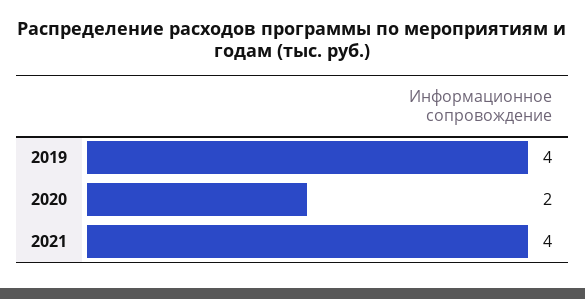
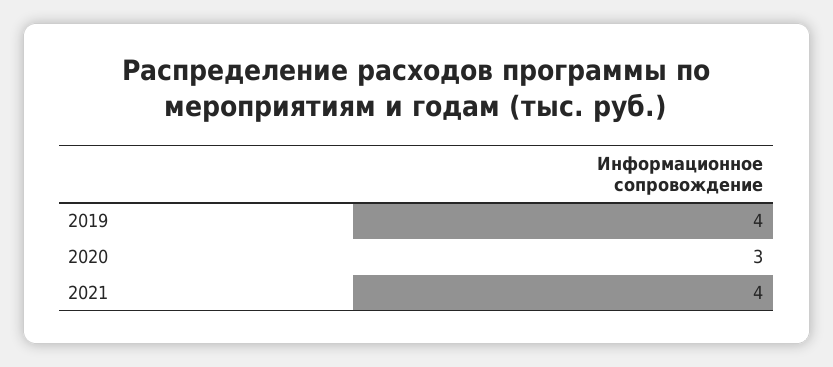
2020: 2 -> 3

